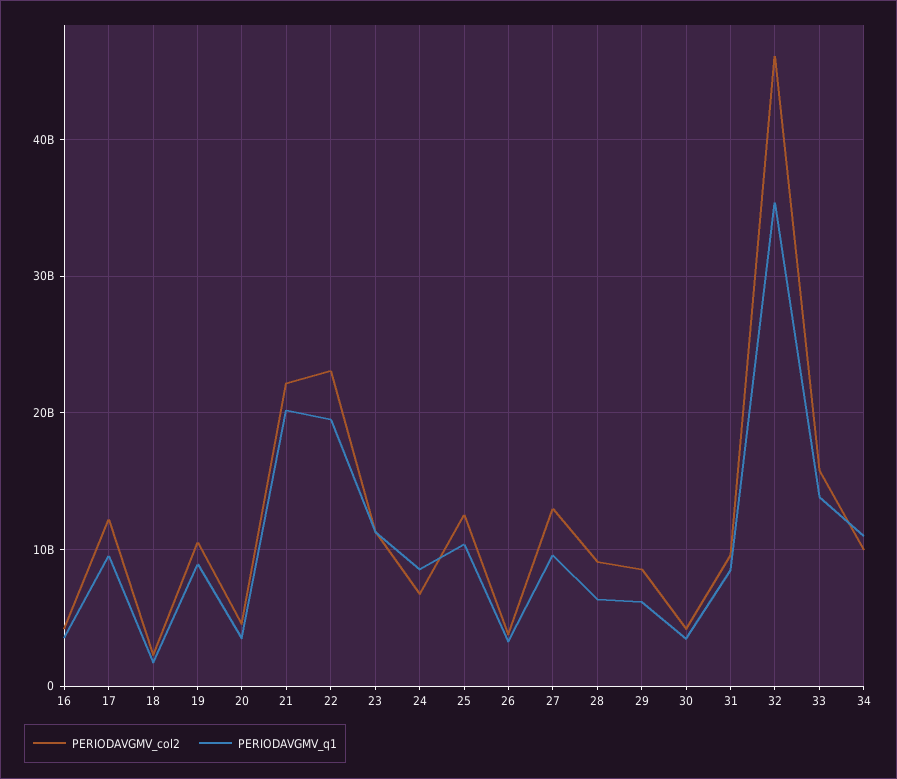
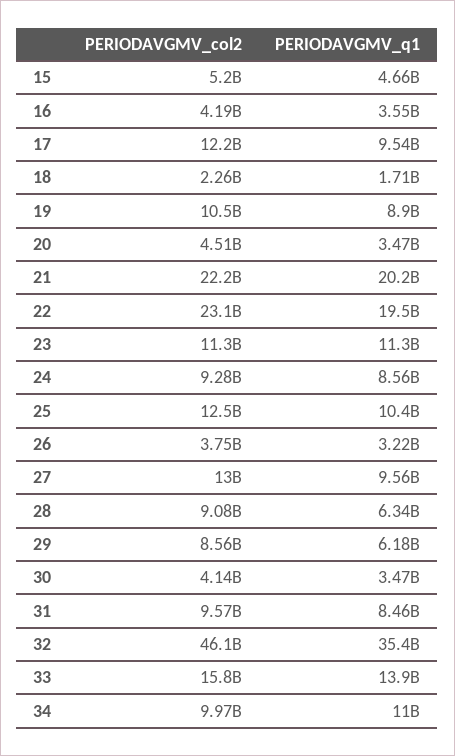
PERIODAVGMV_col2, 24: 7000000000 -> 9280000000
PERIODAVGMV_col2, 15: none -> 5200000000
PERIODAVGMV_q1, 15: none -> 4660000000

